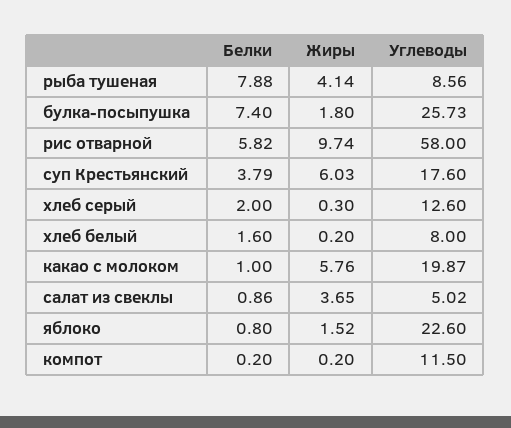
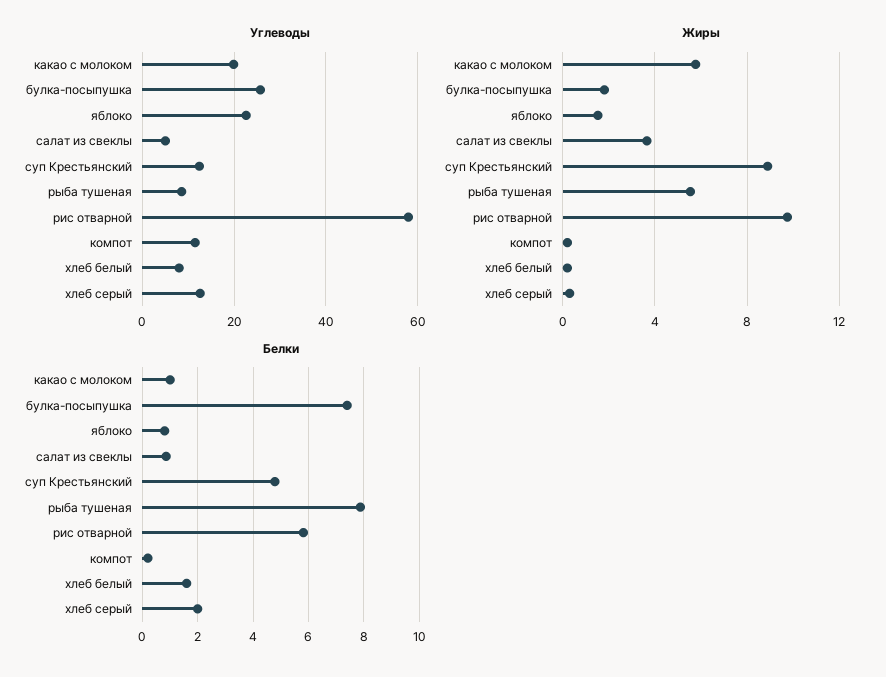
Жиры, рыба тушеная: 4.14 -> 5.5
Белки, суп Крестьянский: 3.79 -> 4.75
Жиры, суп Крестьянский: 6.03 -> 9
Углеводы, суп Крестьянский: 17.6 -> 12

